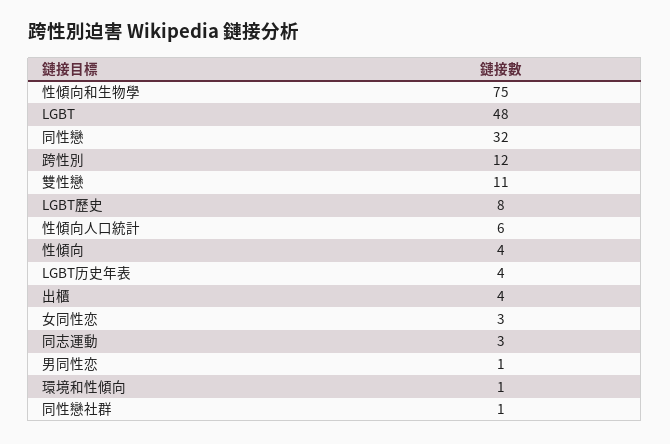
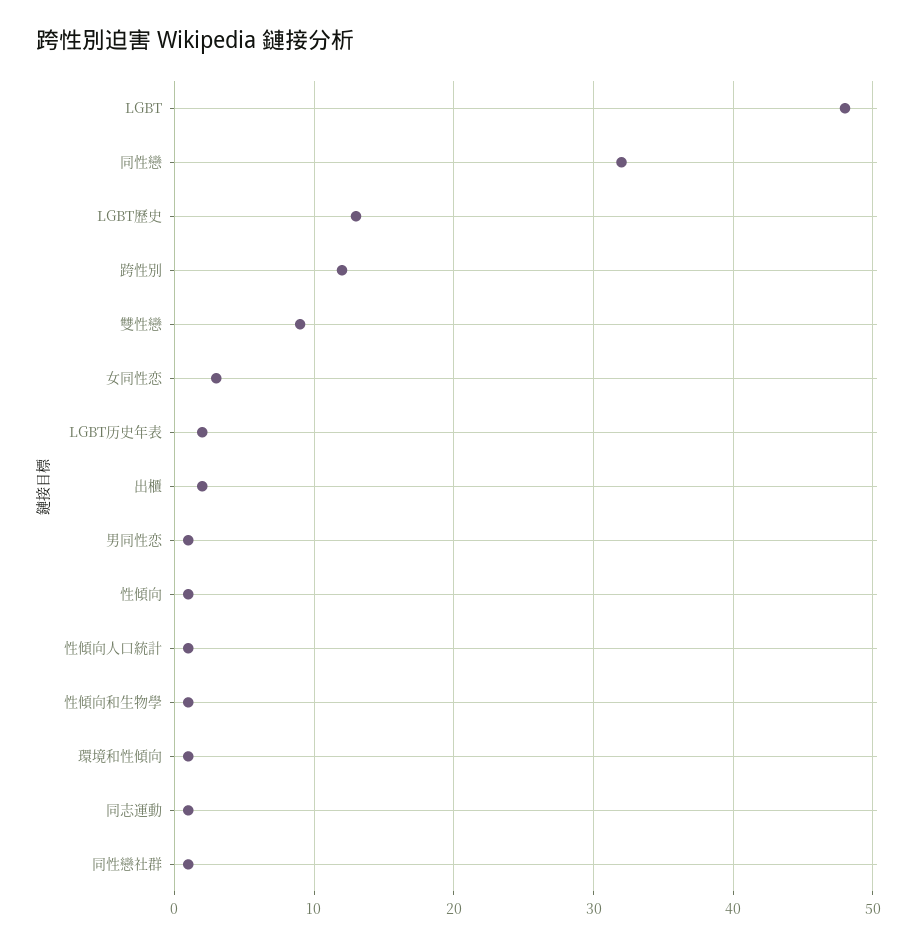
性傾向和生物學: 75 -> 1
雙性戀: 11 -> 9
LGBT歷史: 8 -> 13
性傾向人口統計: 6 -> 1
性傾向: 4 -> 1
LGBT历史年表: 4 -> 2
出櫃: 4 -> 2
同志運動: 3 -> 1

